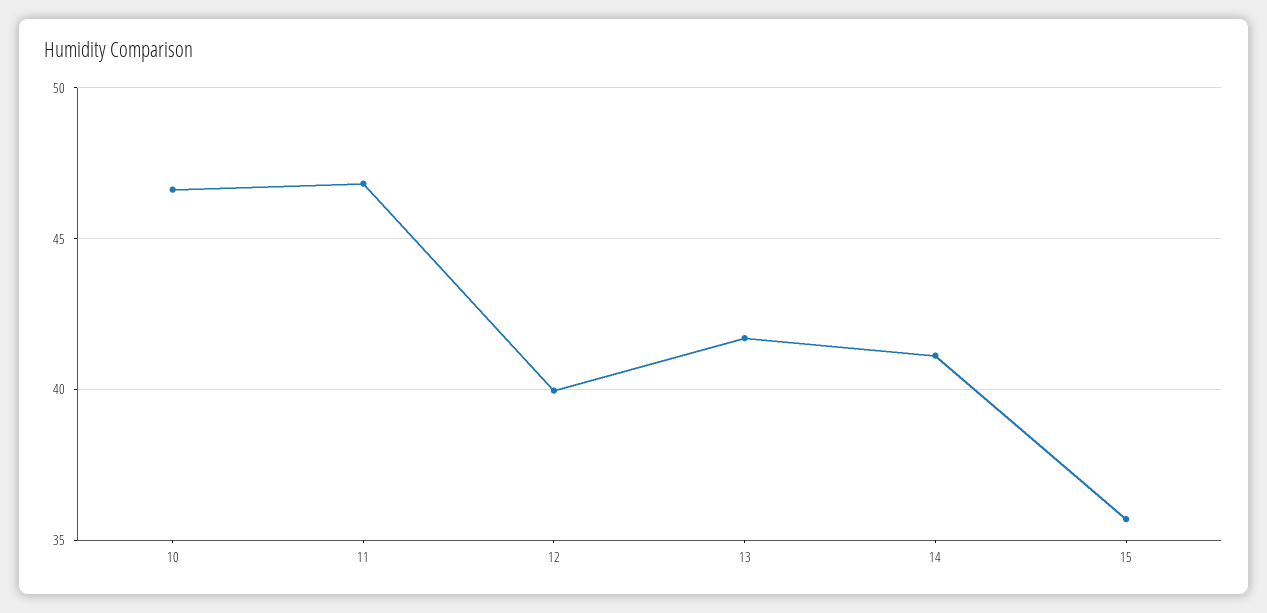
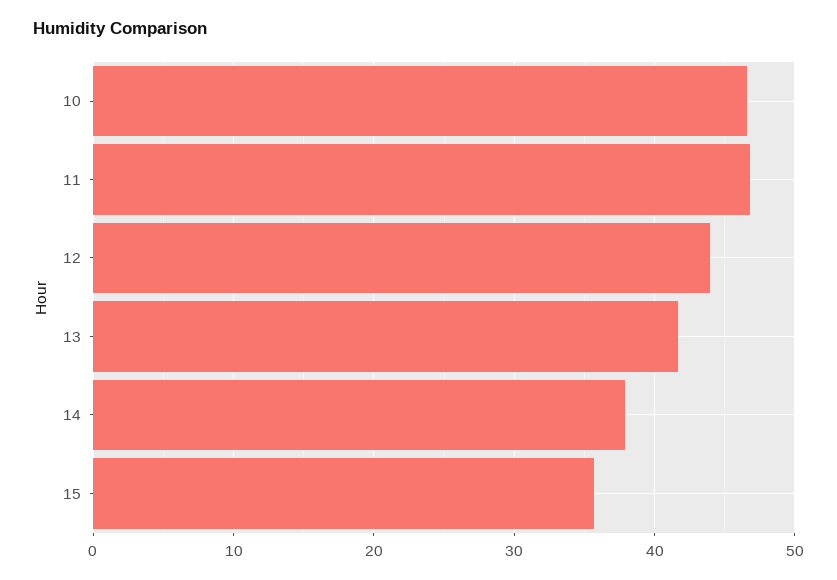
12: 40 -> 44
14: 41 -> 38

